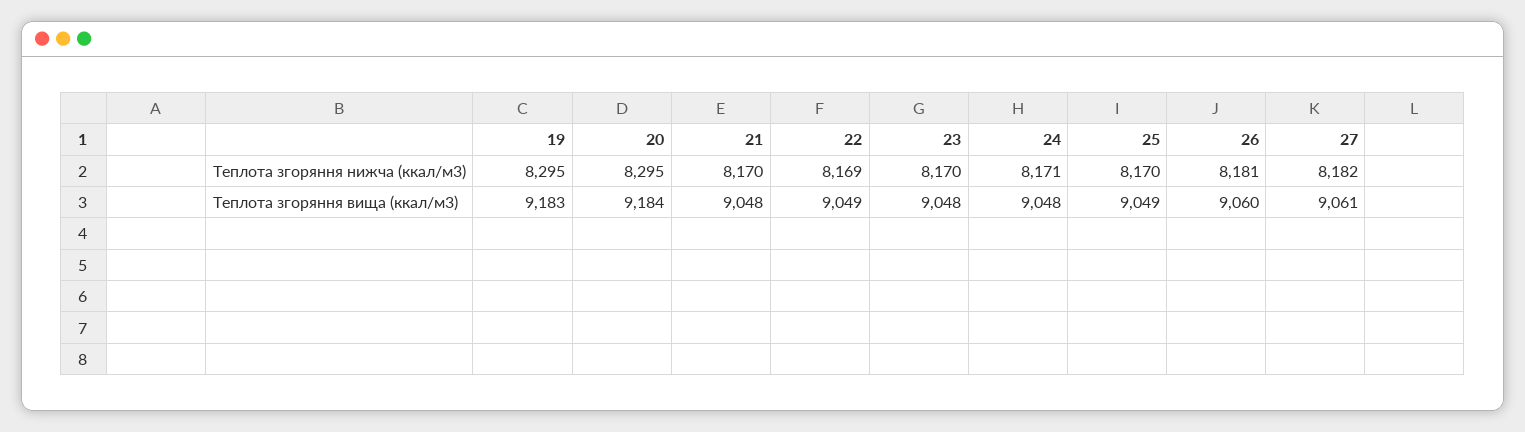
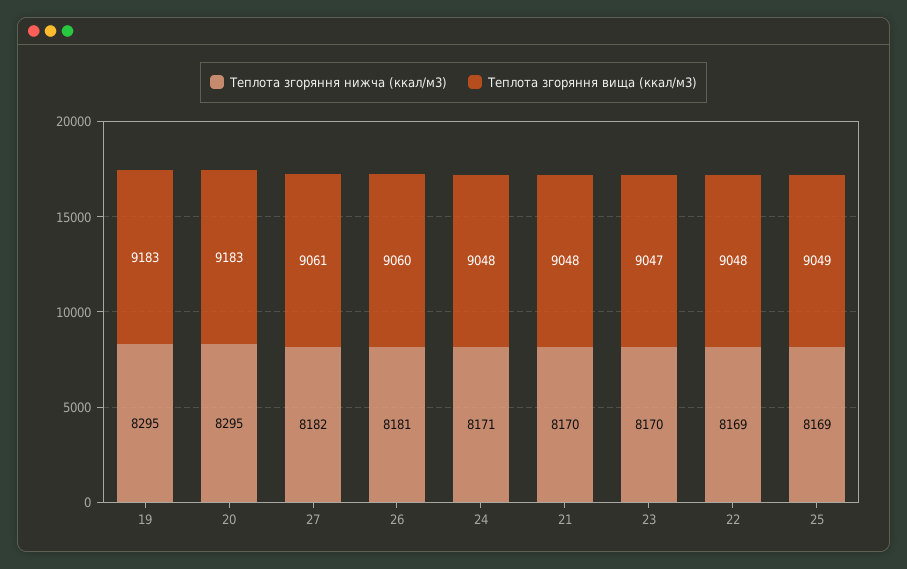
Теплота згоряння нижча (ккал/м3), 25: 8170 -> 8169
Теплота згоряння вища (ккал/м3), 20: 9184 -> 9183
Теплота згоряння вища (ккал/м3), 22: 9049 -> 9048
Теплота згоряння вища (ккал/м3), 23: 9048 -> 9047

